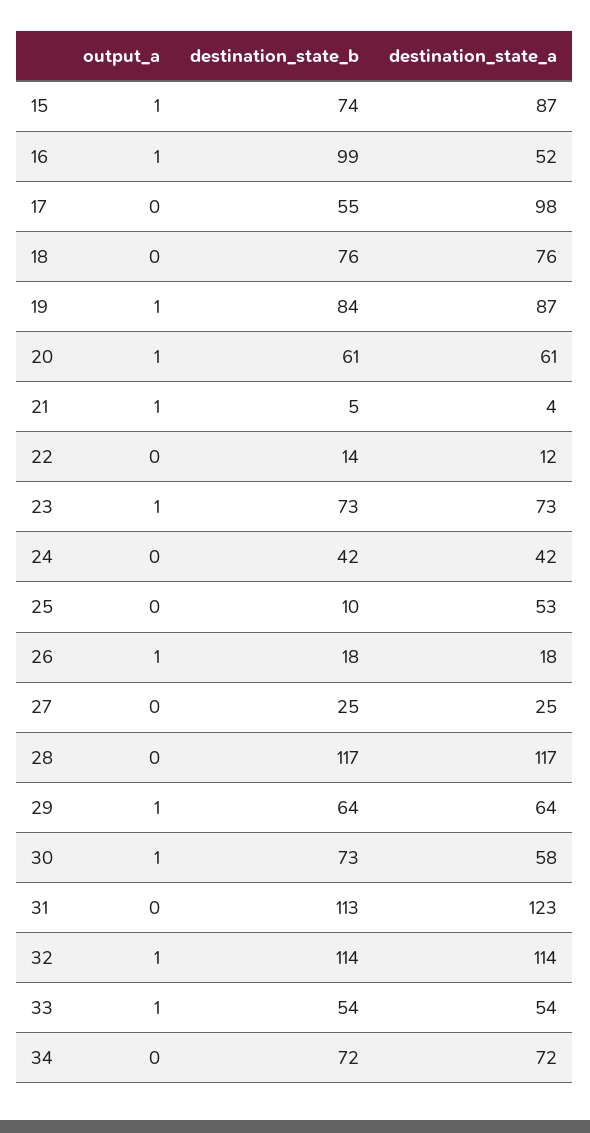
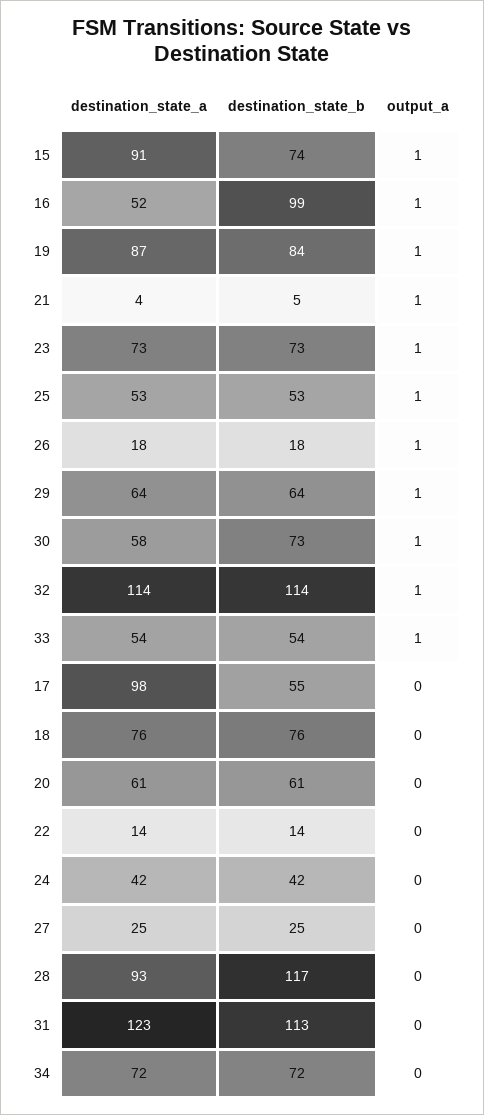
destination_state_a, 15: 87 -> 91
output_a, 20: 1 -> 0
destination_state_a, 22: 12 -> 14
output_a, 25: 0 -> 1
destination_state_b, 25: 10 -> 53
destination_state_a, 28: 117 -> 93

